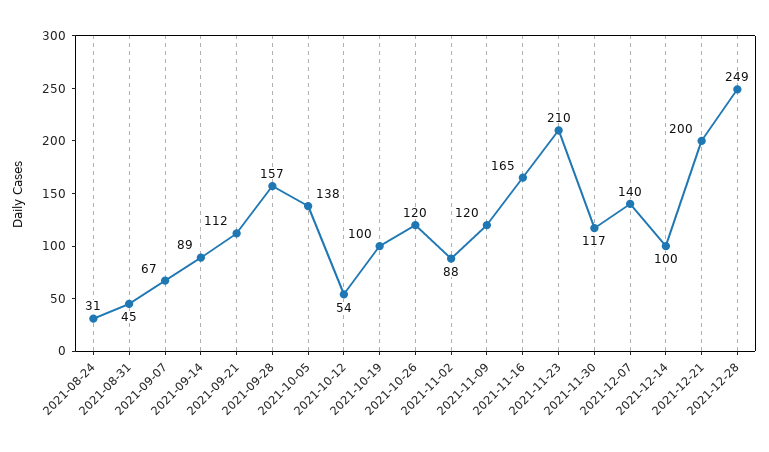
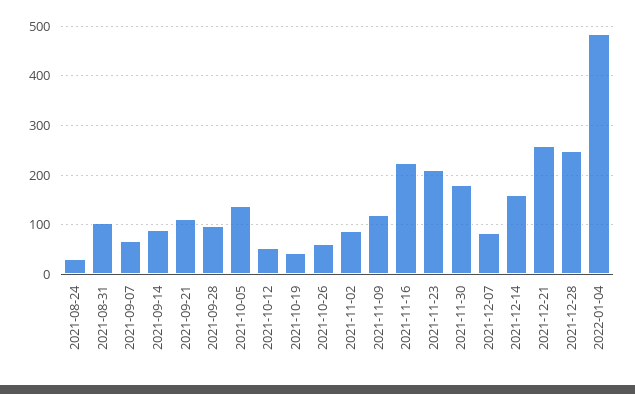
2021-08-31: 45 -> 100
2021-09-28: 157 -> 100
2021-10-19: 100 -> 40
2021-10-26: 120 -> 60
2021-11-16: 165 -> 220
2021-11-30: 117 -> 180
2021-12-07: 140 -> 80
2021-12-14: 100 -> 160
2021-12-21: 200 -> 260
2022-01-04: none -> 480

